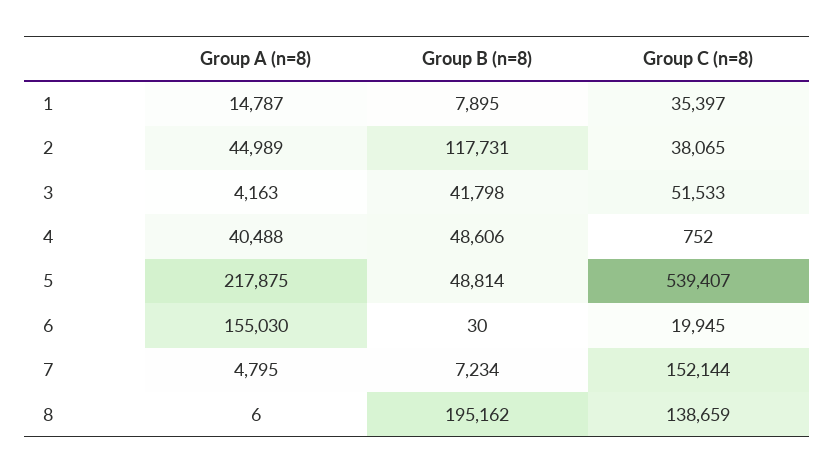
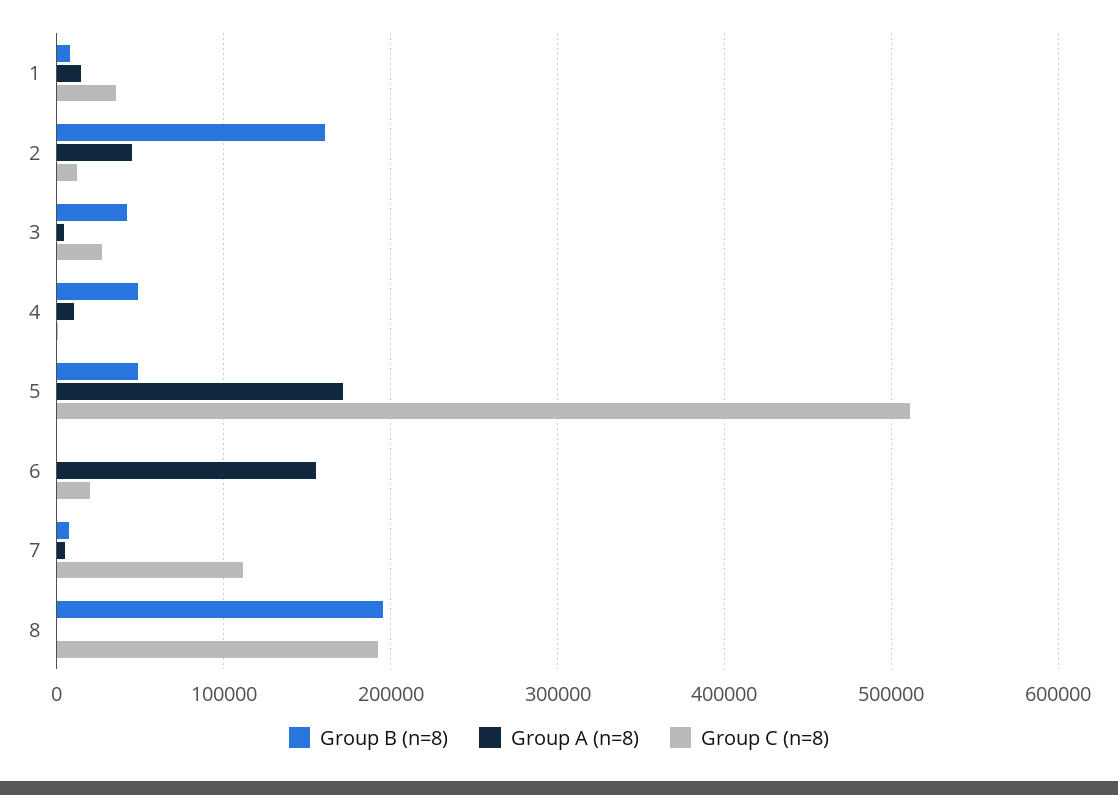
Group B (n=8), 2: 117731 -> 160000
Group C (n=8), 2: 38065 -> 10000
Group C (n=8), 3: 51533 -> 30000
Group A (n=8), 4: 40488 -> 10000
Group A (n=8), 5: 217875 -> 170000
Group C (n=8), 5: 539407 -> 510000
Group C (n=8), 7: 152144 -> 110000
Group C (n=8), 8: 138659 -> 190000

